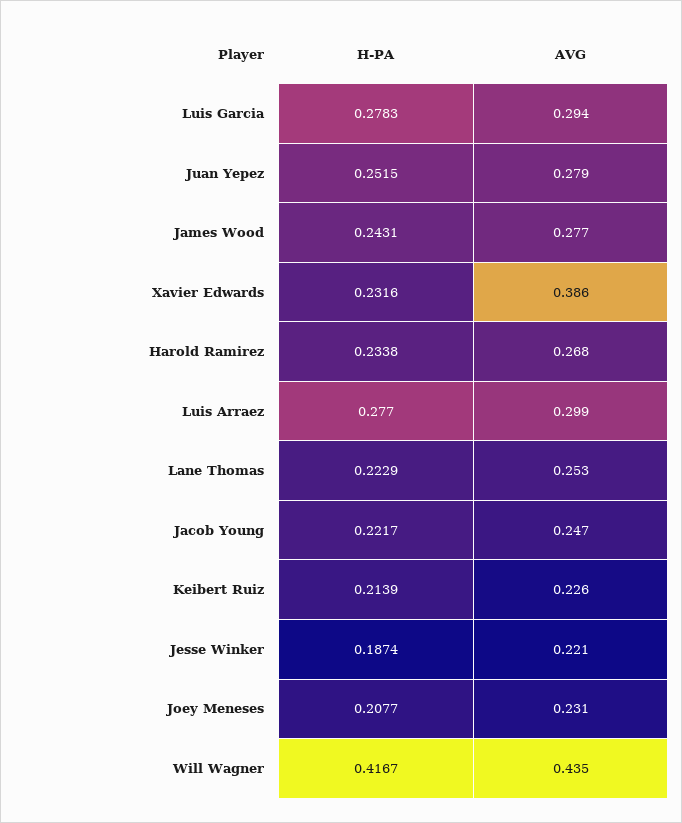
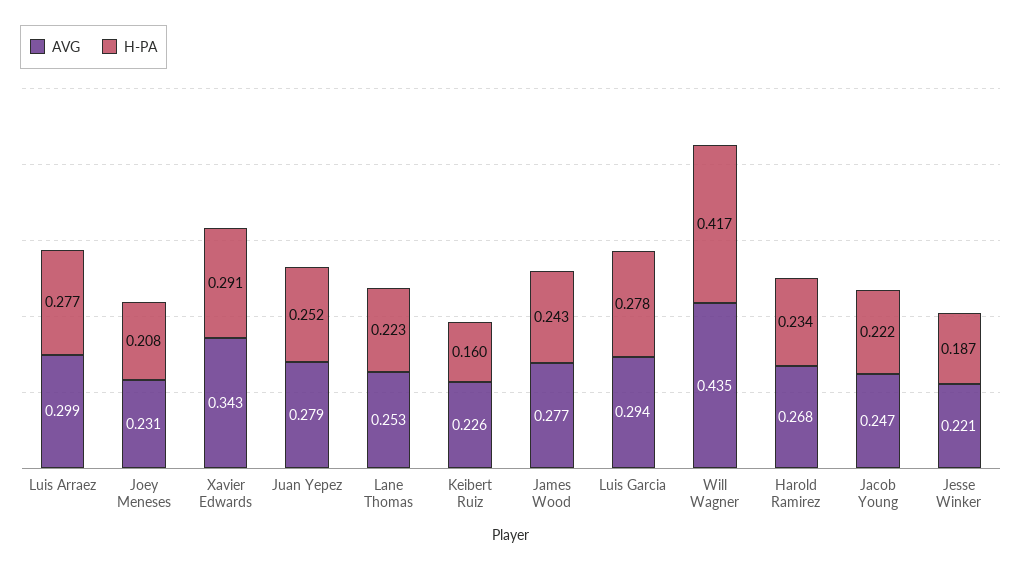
H-PA, Xavier Edwards: 0.2316 -> 0.291
AVG, Xavier Edwards: 0.386 -> 0.343
H-PA, Keibert Ruiz: 0.2139 -> 0.16

